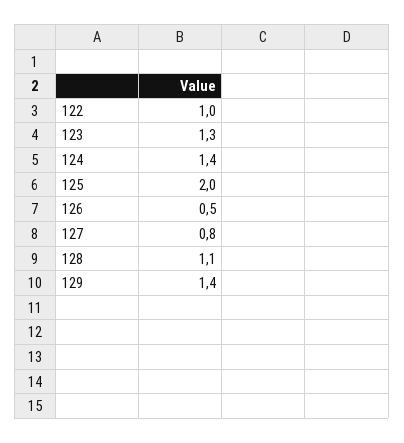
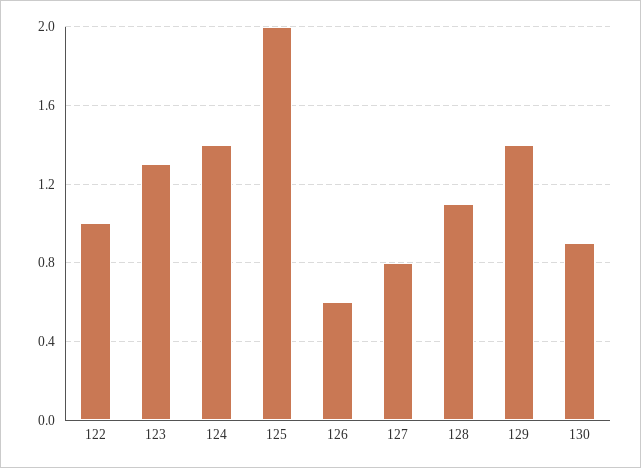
126: 0.5 -> 0.6
130: none -> 0.9

